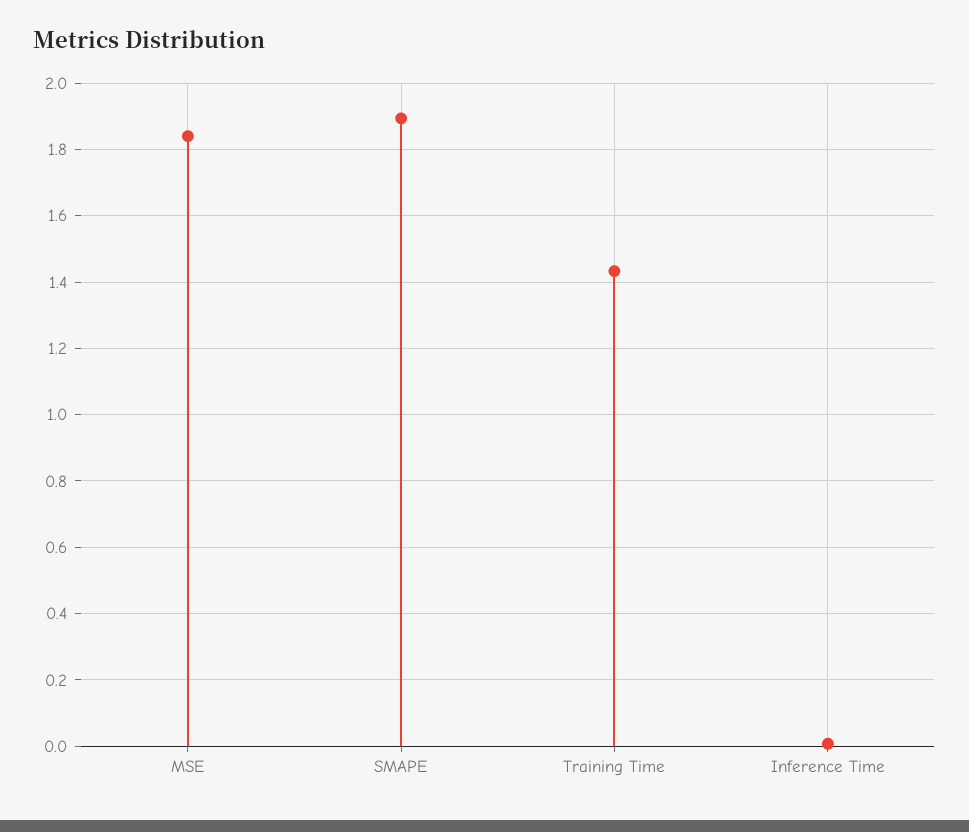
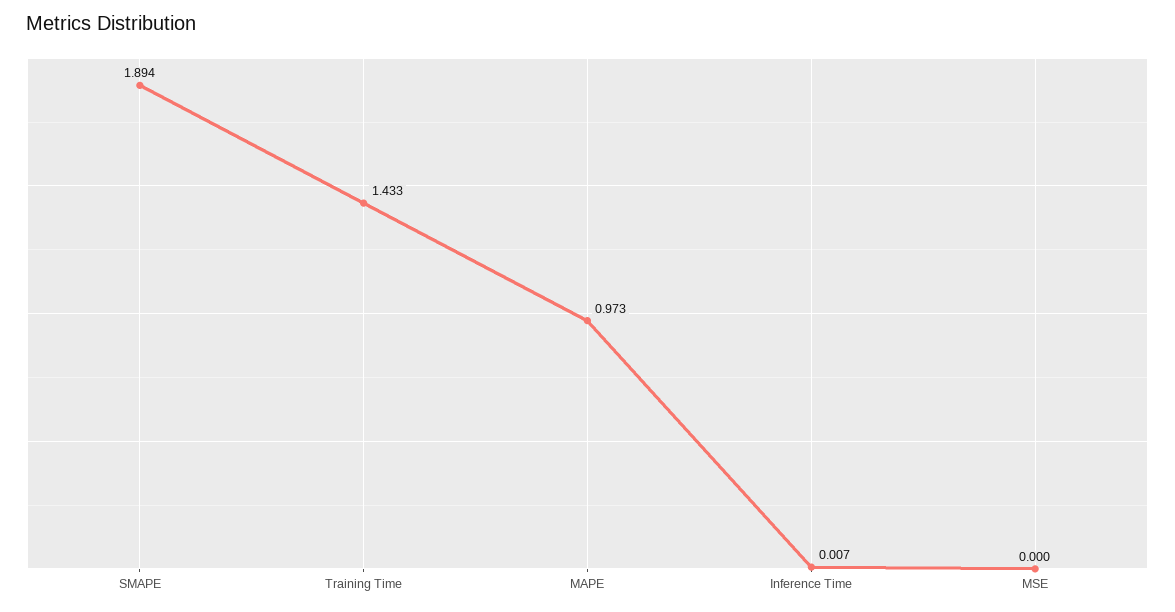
MSE: 1.84 -> 0
MAPE: none -> 0.973

